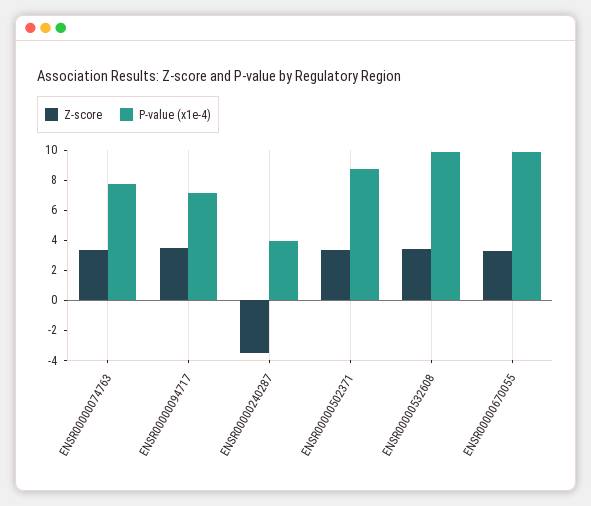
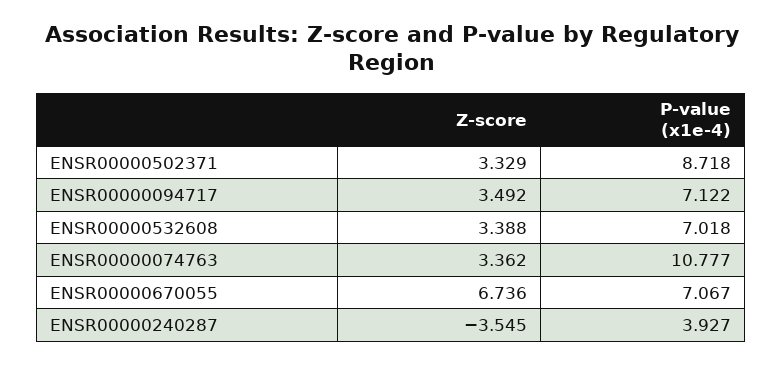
P-value (x1e-4), ENSR00000074763: 8 -> 10.777
P-value (x1e-4), ENSR00000532608: 10 -> 7.018
Z-score, ENSR00000670055: 3 -> 6.736
P-value (x1e-4), ENSR00000670055: 10 -> 7.067

